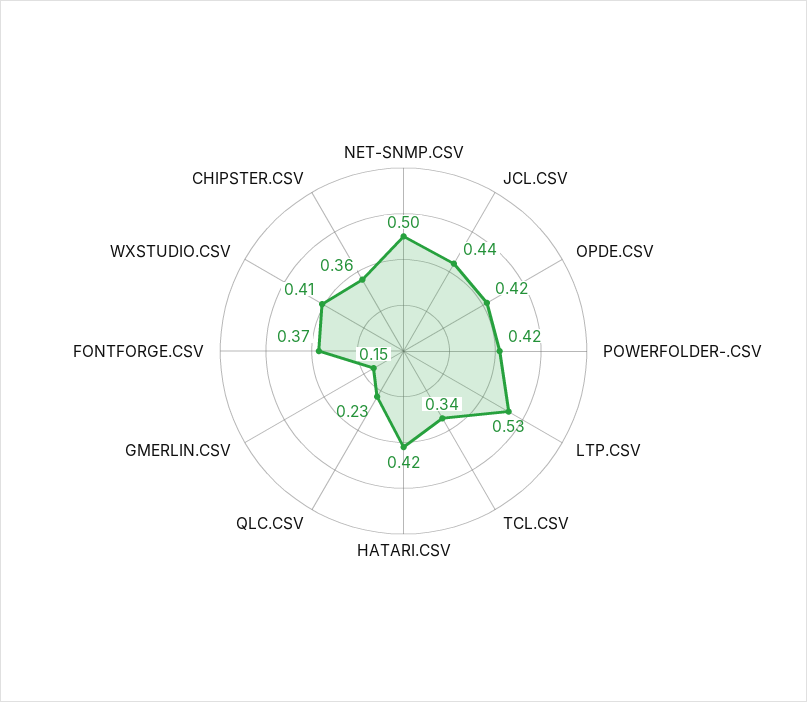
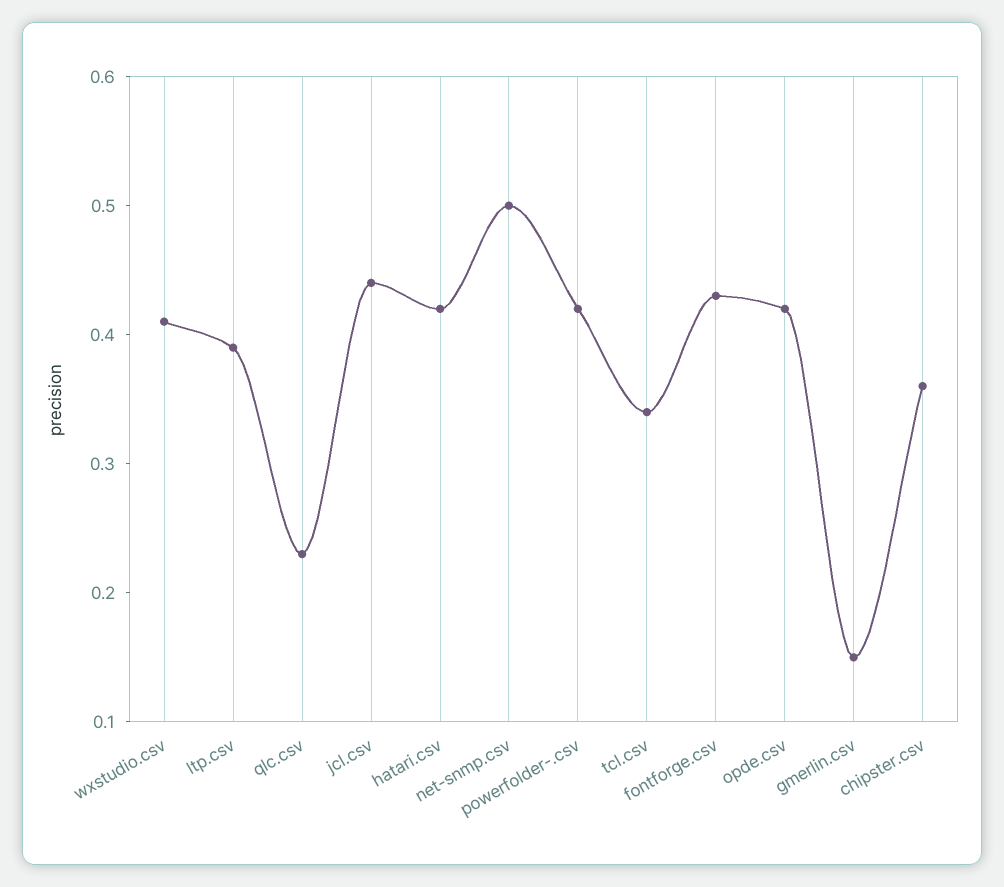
LTP.CSV: 0.53 -> 0.39
FONTFORGE.CSV: 0.37 -> 0.43

